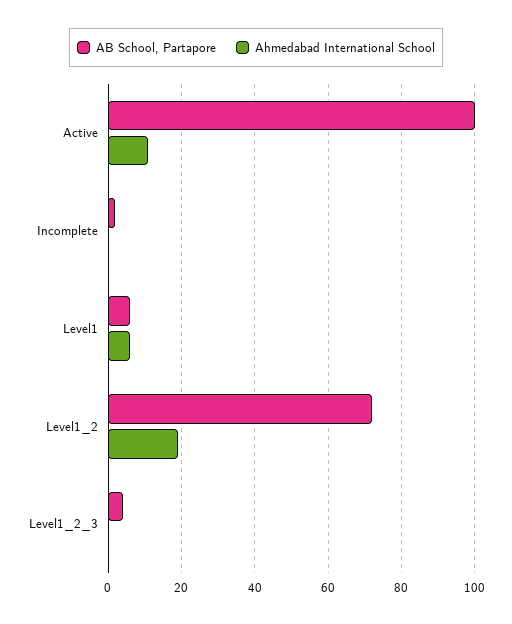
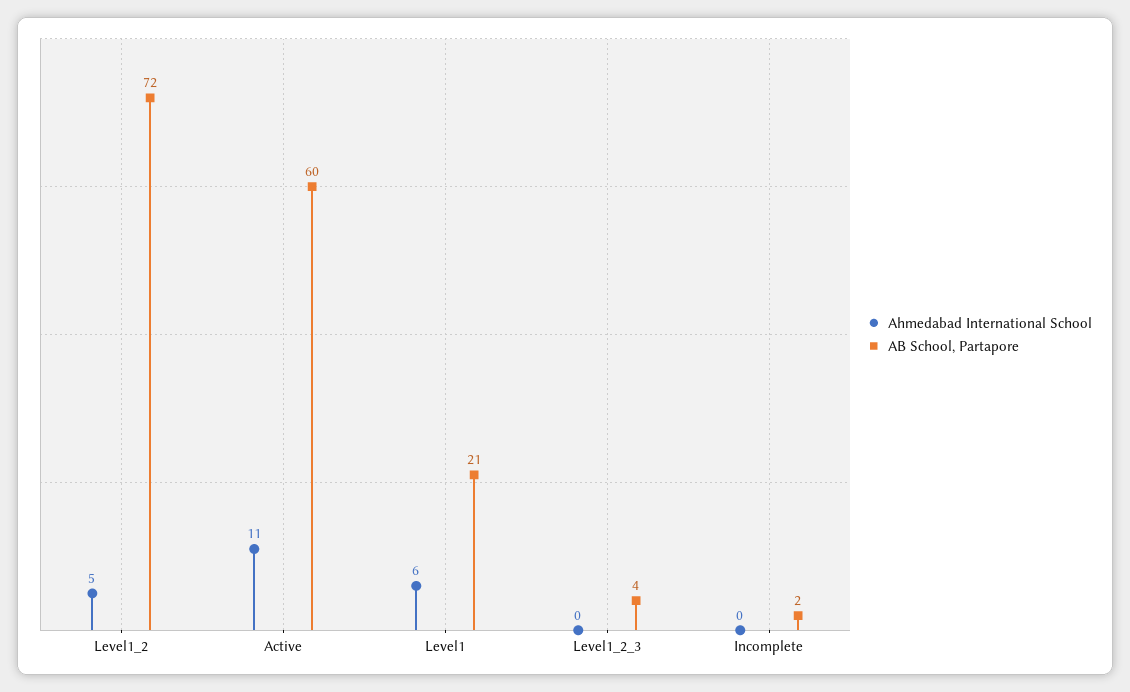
AB School, Partapore, Active: 100 -> 60
AB School, Partapore, Level1: 5 -> 21
Ahmedabad International School, Level1_2: 20 -> 5

